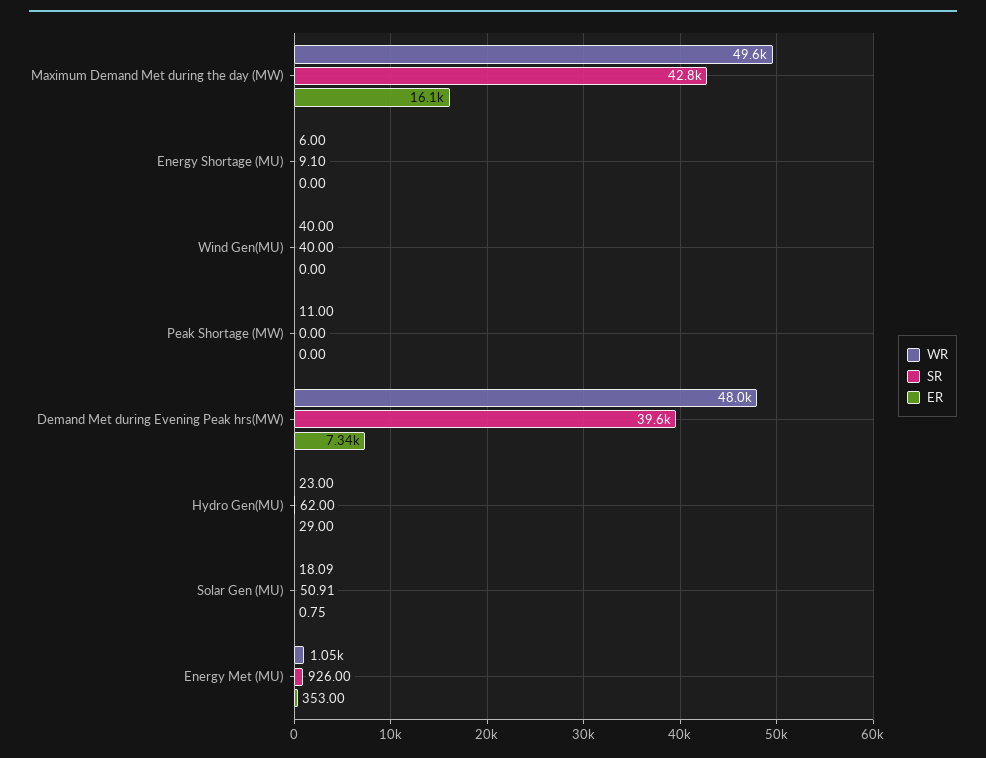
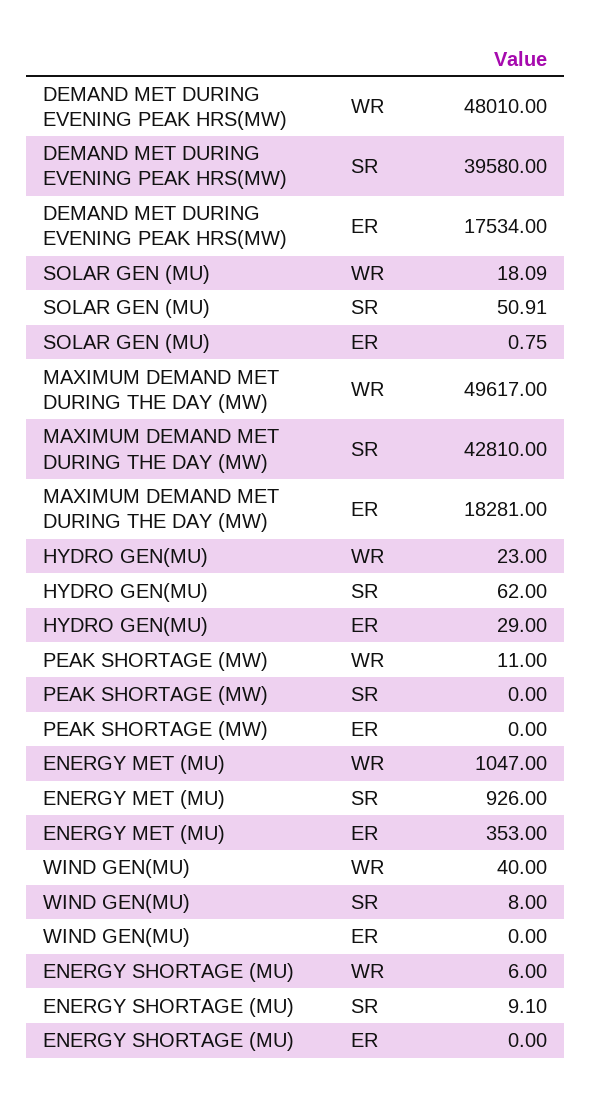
ER, Maximum Demand Met during the day (MW): 16100 -> 18281
SR, Wind Gen(MU): 40 -> 8
ER, Demand Met during Evening Peak hrs(MW): 7340 -> 17534

